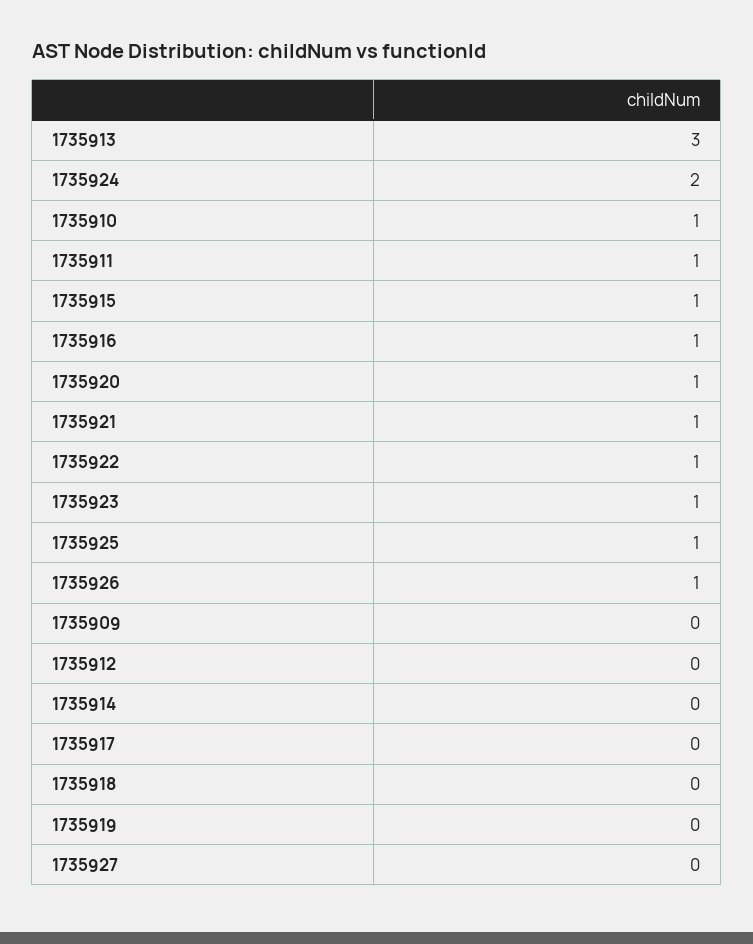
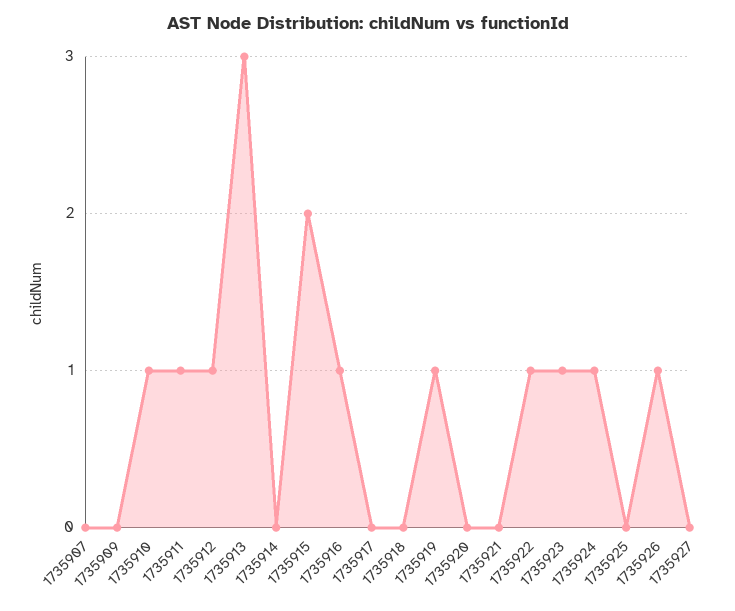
1735924: 2 -> 1
1735915: 1 -> 2
1735920: 1 -> 0
1735921: 1 -> 0
1735925: 1 -> 0
1735912: 0 -> 1
1735919: 0 -> 1
1735907: none -> 0

